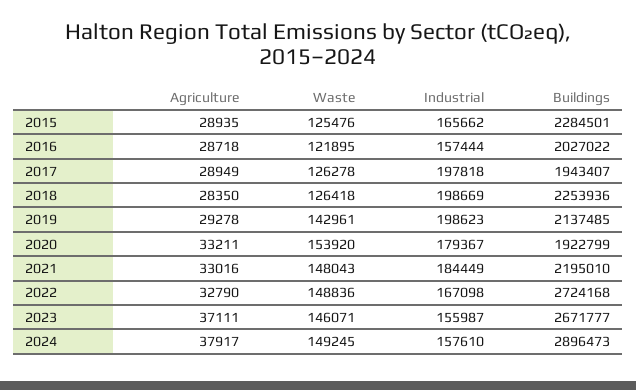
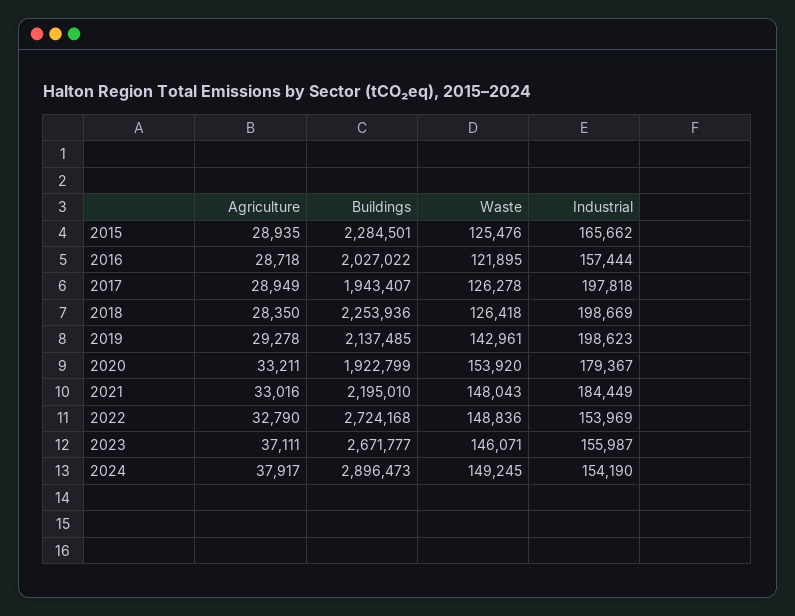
Industrial, 2022: 167098 -> 153969
Industrial, 2024: 157610 -> 154190

